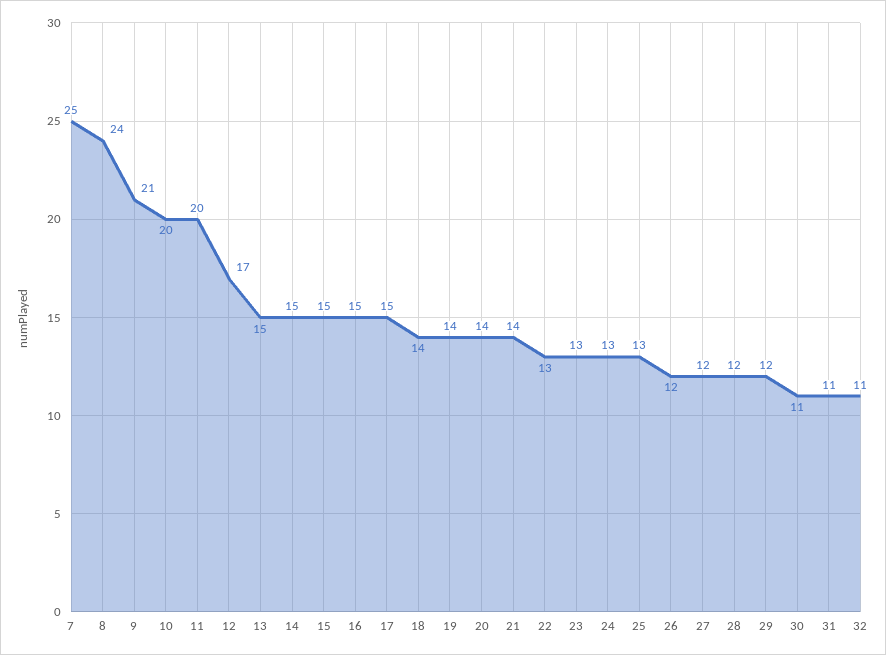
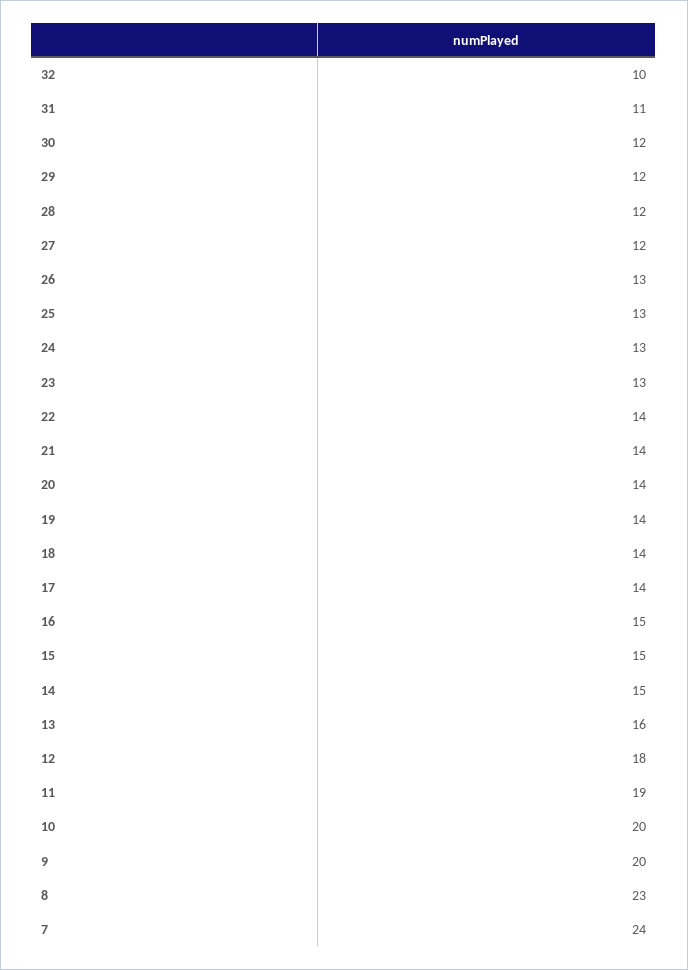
7: 25 -> 24
8: 24 -> 23
9: 21 -> 20
11: 20 -> 19
12: 17 -> 18
13: 15 -> 16
17: 15 -> 14
22: 13 -> 14
26: 12 -> 13
30: 11 -> 12
32: 11 -> 10

